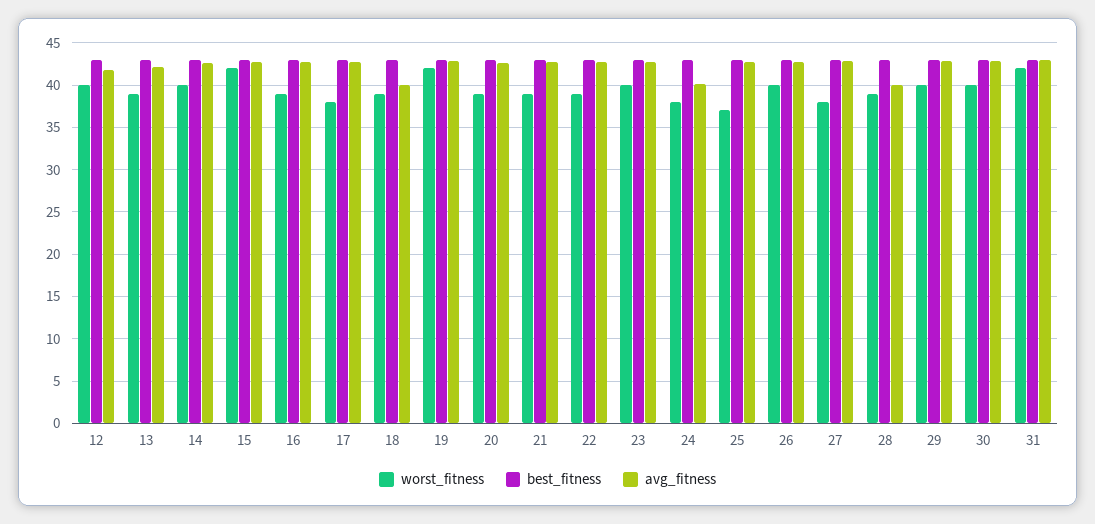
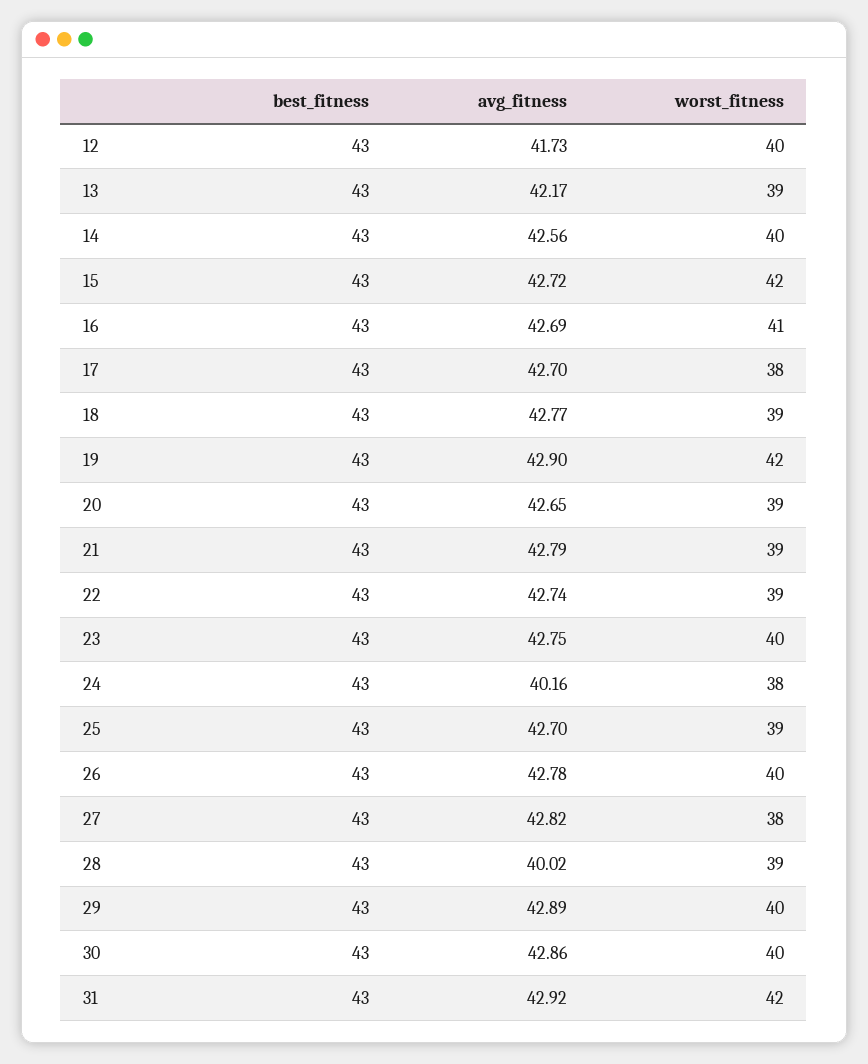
worst_fitness, 16: 39 -> 41
avg_fitness, 18: 40 -> 42.77
worst_fitness, 25: 37 -> 39

